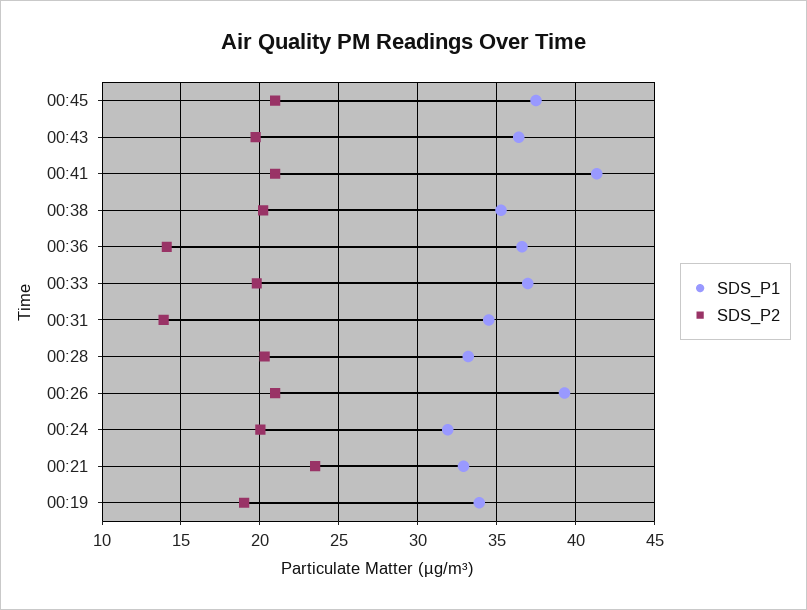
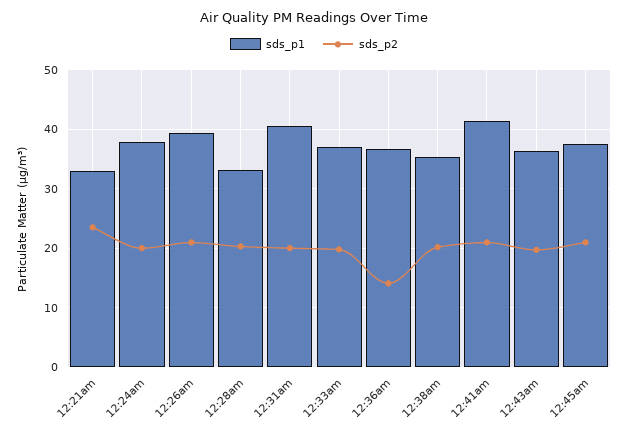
SDS_P1, 00:31: 34.5 -> 40
SDS_P2, 00:31: 14 -> 20
SDS_P1, 00:24: 32 -> 38
SDS_P1, 00:19: 34 -> none
SDS_P2, 00:19: 19 -> none

